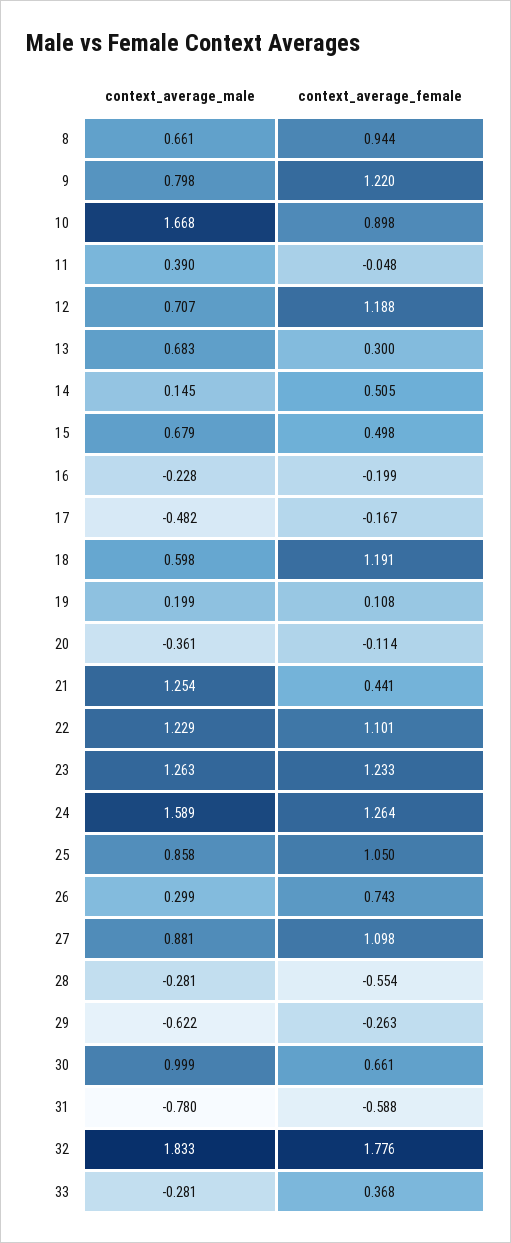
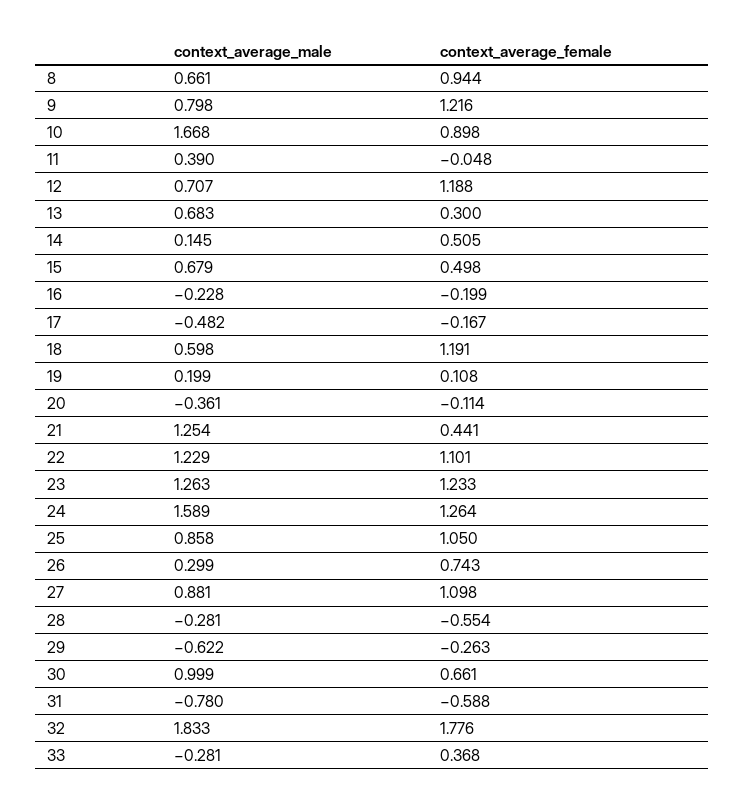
context_average_female, 9: 1.22 -> 1.216

